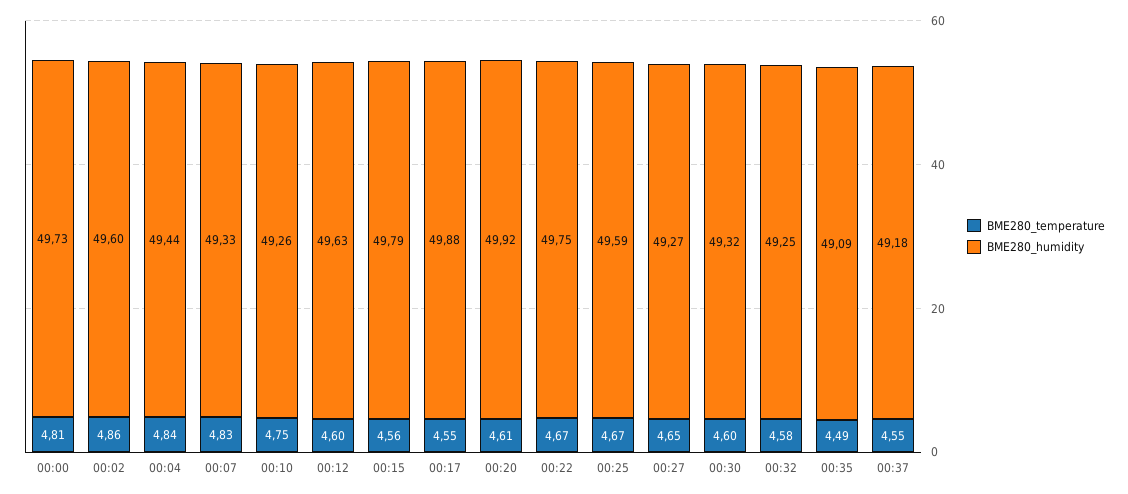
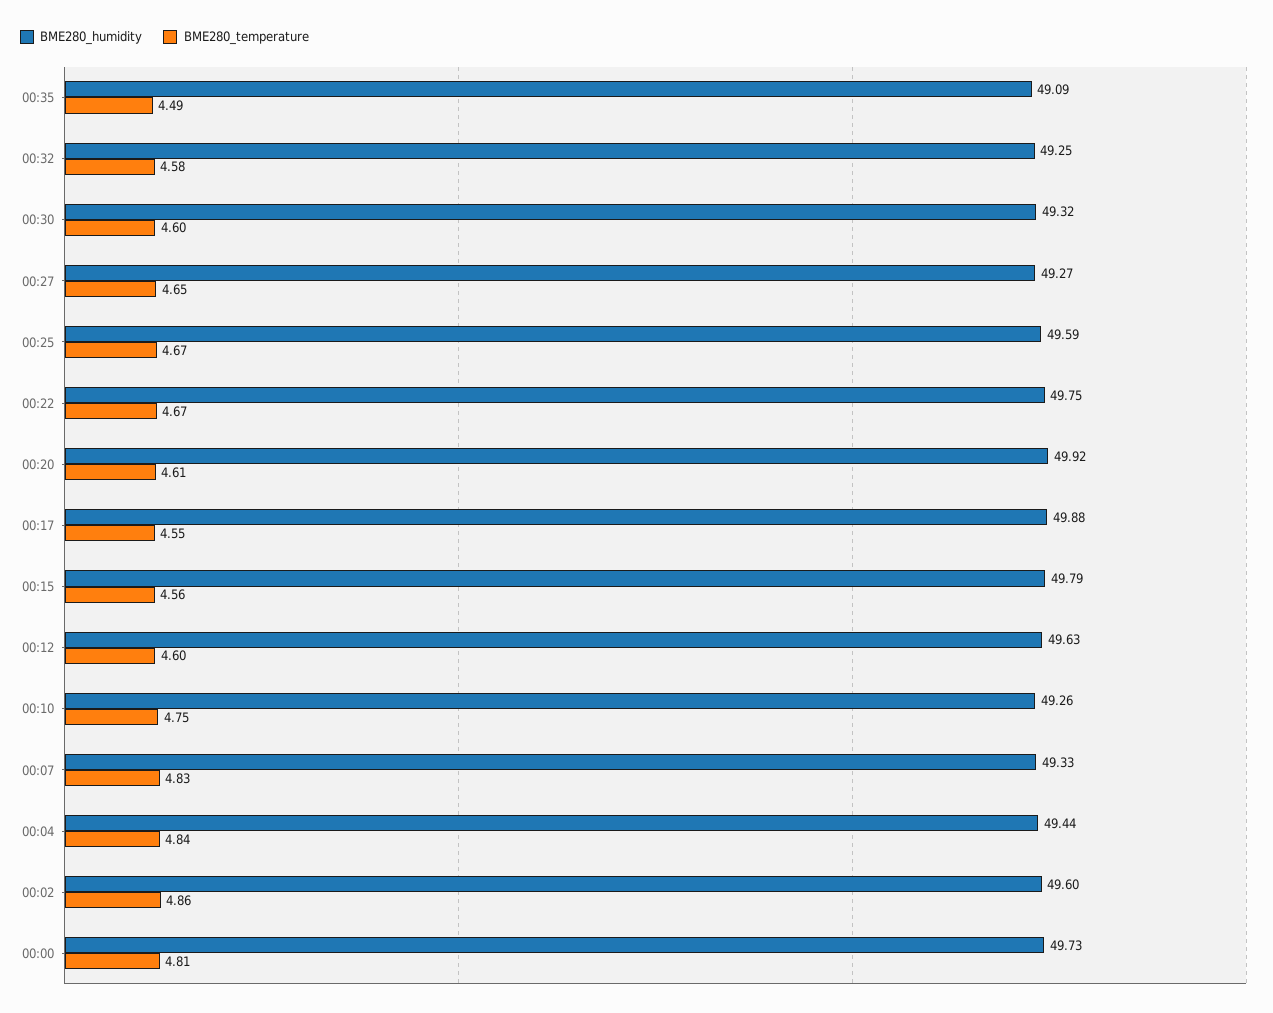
BME280_temperature, 00:37: 4.55 -> none
BME280_humidity, 00:37: 49.18 -> none

